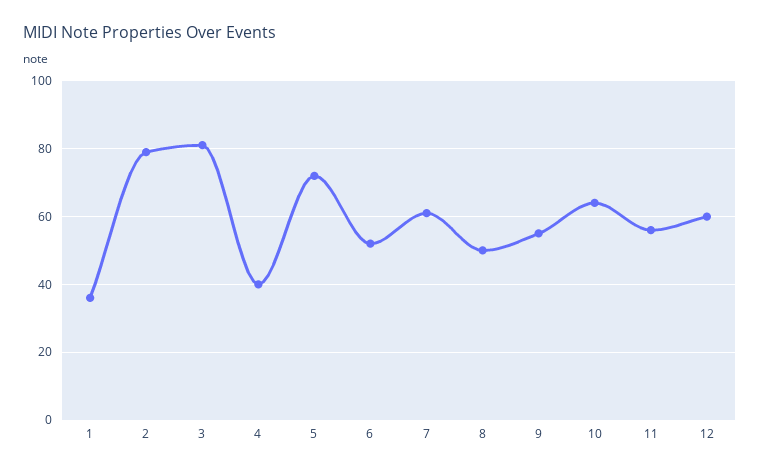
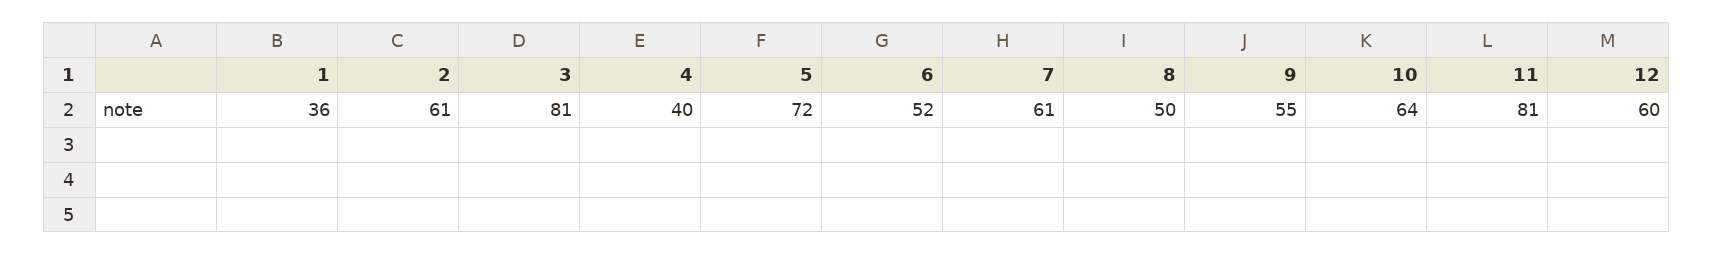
2: 80 -> 61
11: 55 -> 81

